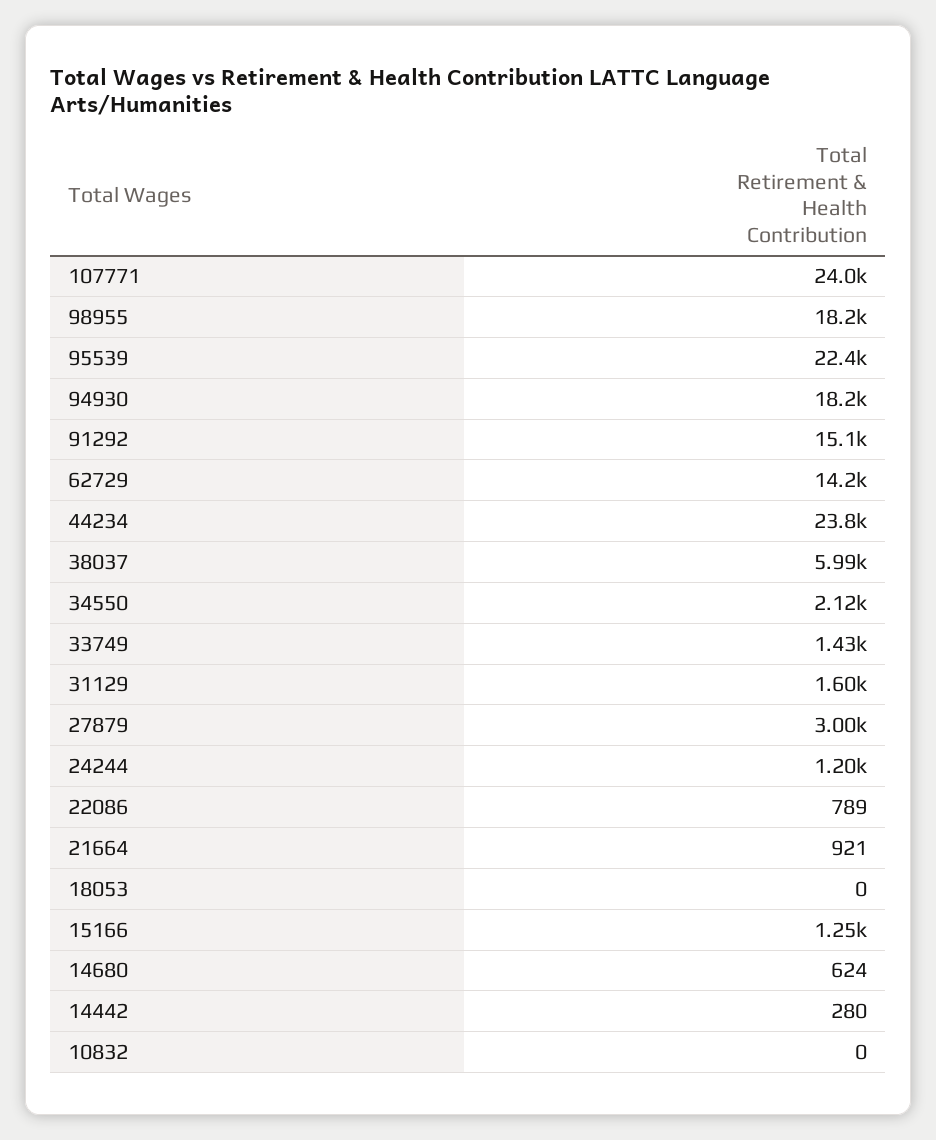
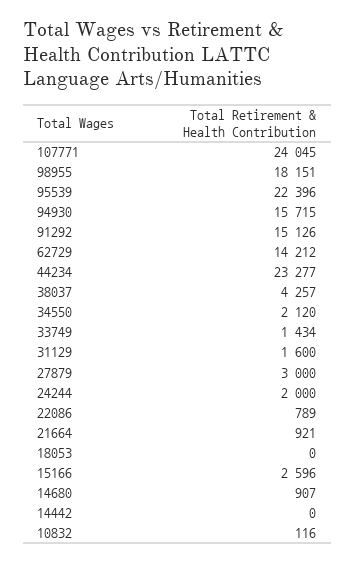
94930: 18200 -> 15715
44234: 23800 -> 23277
38037: 5990 -> 4257
24244: 1200 -> 2000
15166: 1250 -> 2596
14680: 624 -> 907
14442: 280 -> 0
10832: 0 -> 116

